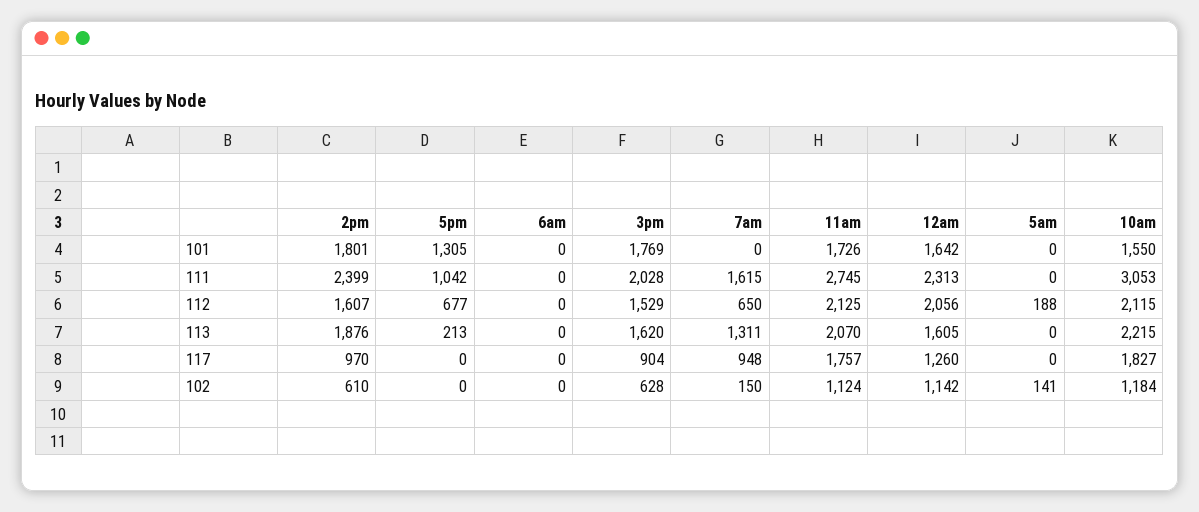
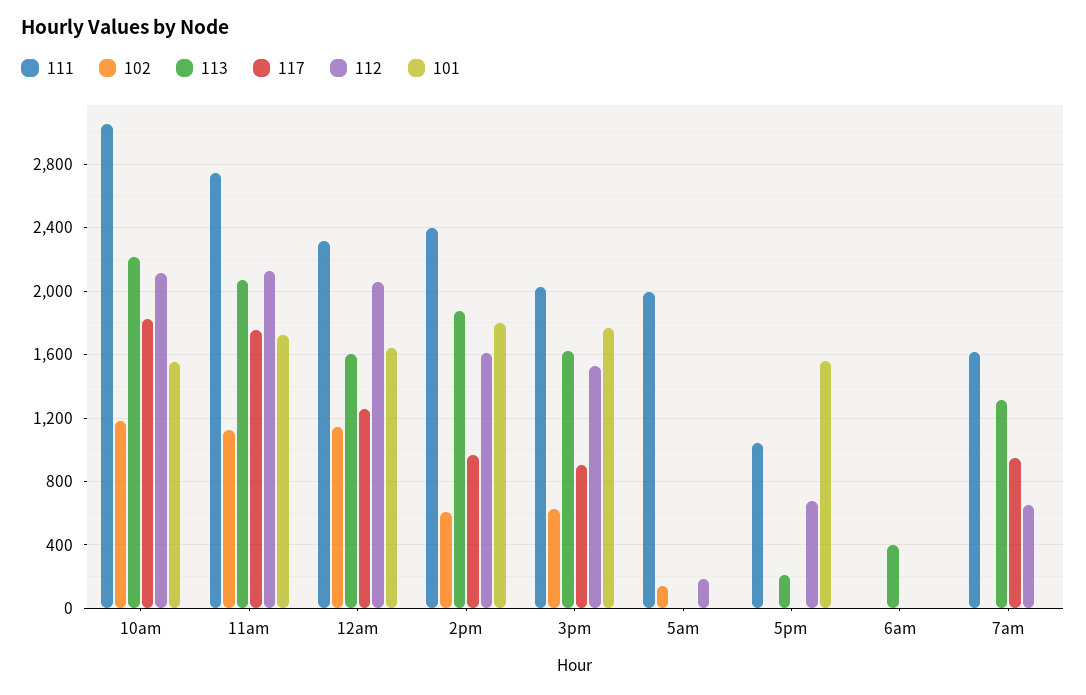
101, 5pm: 1305 -> 1550
111, 5am: 0 -> 2000
113, 6am: 0 -> 400
102, 7am: 150 -> 0

